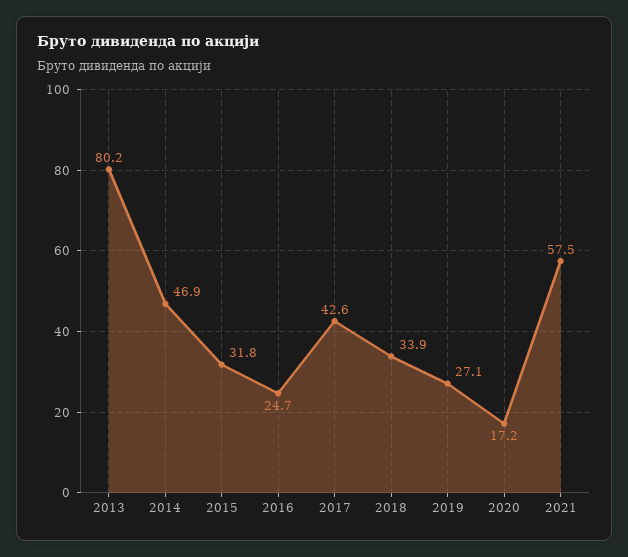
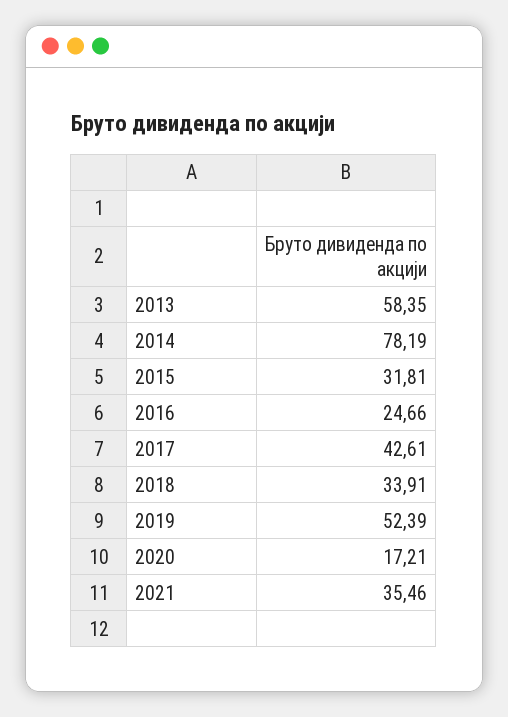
2013: 80.2 -> 58.35
2014: 46.9 -> 78.19
2019: 27.1 -> 52.39
2021: 57.5 -> 35.46

